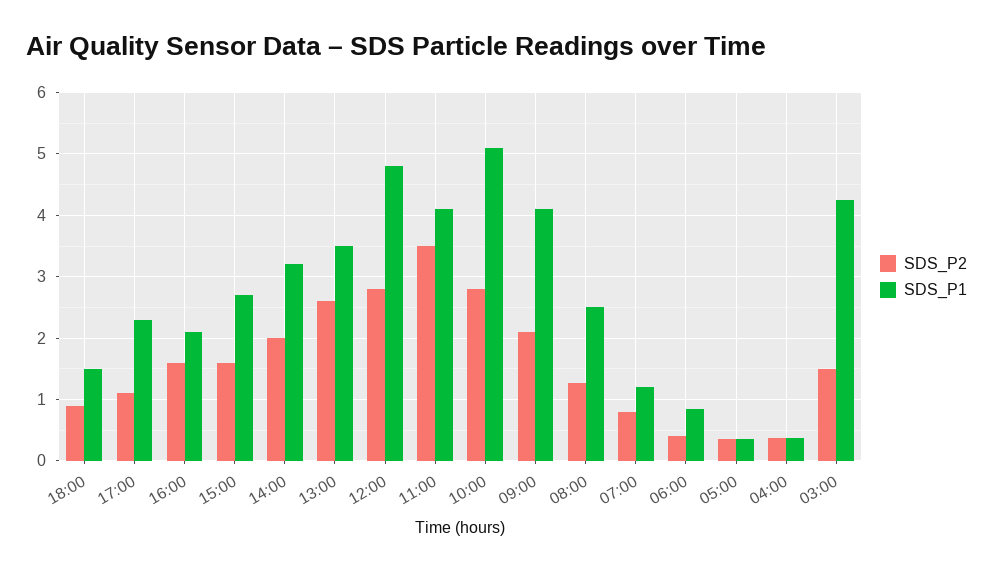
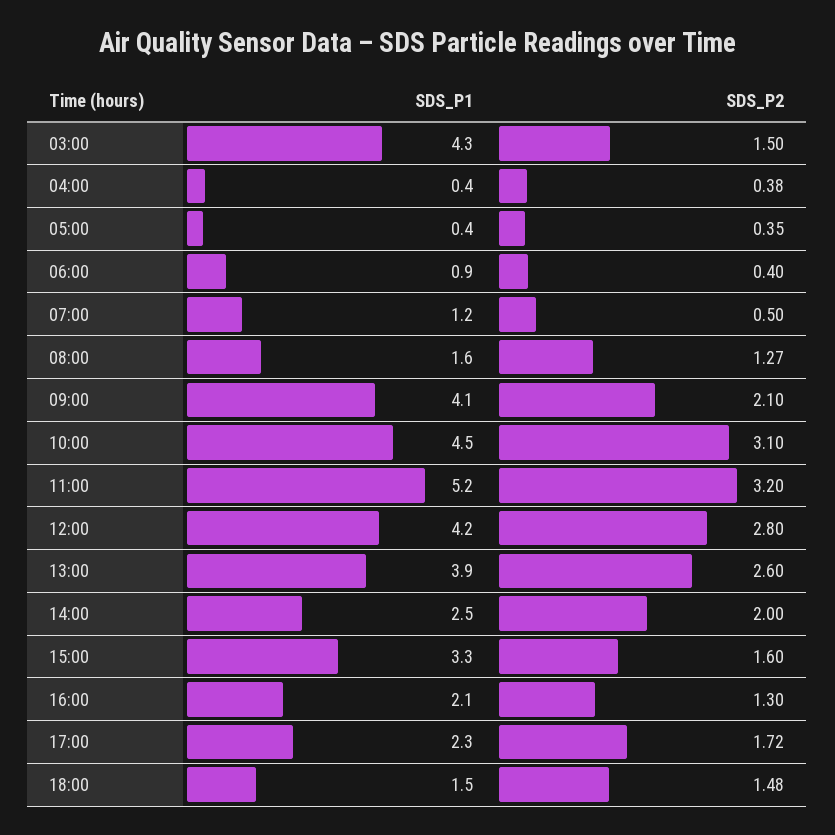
SDS_P2, 18:00: 0.9 -> 1.48
SDS_P2, 17:00: 1.1 -> 1.72
SDS_P2, 16:00: 1.6 -> 1.3
SDS_P1, 15:00: 2.7 -> 3.3
SDS_P1, 14:00: 3.2 -> 2.5
SDS_P1, 13:00: 3.5 -> 3.9
SDS_P1, 12:00: 4.8 -> 4.2
SDS_P2, 11:00: 3.5 -> 3.2
SDS_P1, 11:00: 4.1 -> 5.2
SDS_P2, 10:00: 2.8 -> 3.1
SDS_P1, 10:00: 5.1 -> 4.5
SDS_P1, 08:00: 2.5 -> 1.6
SDS_P2, 07:00: 0.8 -> 0.5

